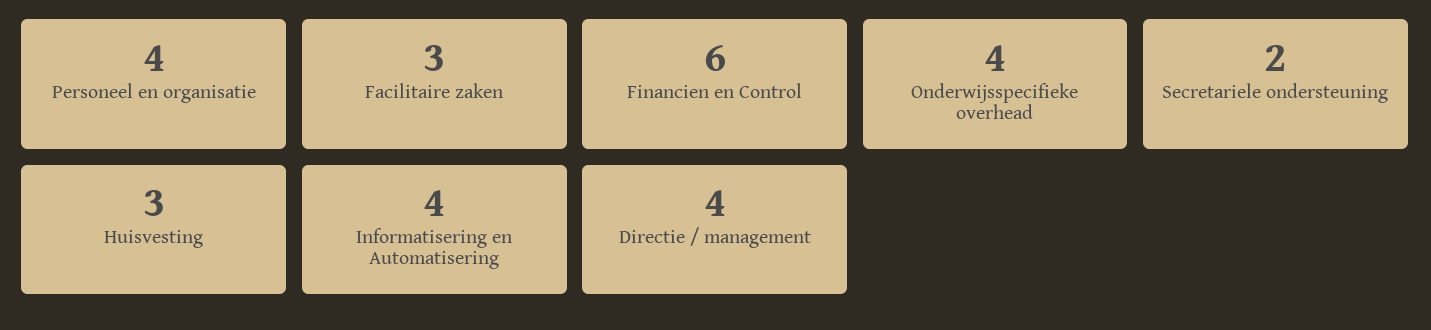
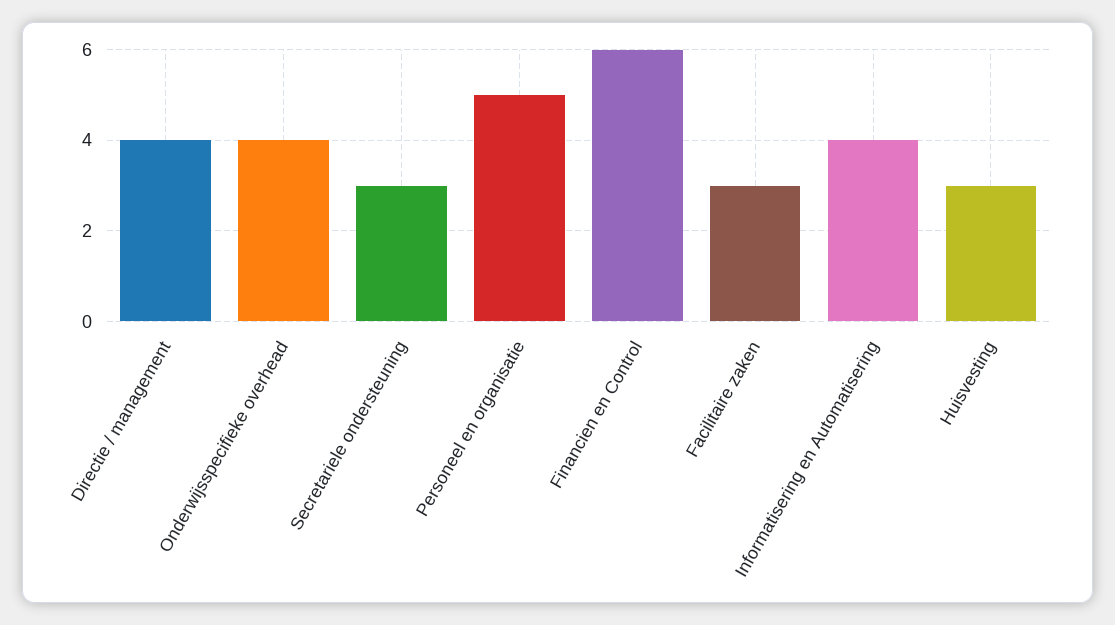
Personeel en organisatie: 4 -> 5
Secretariele ondersteuning: 2 -> 3

